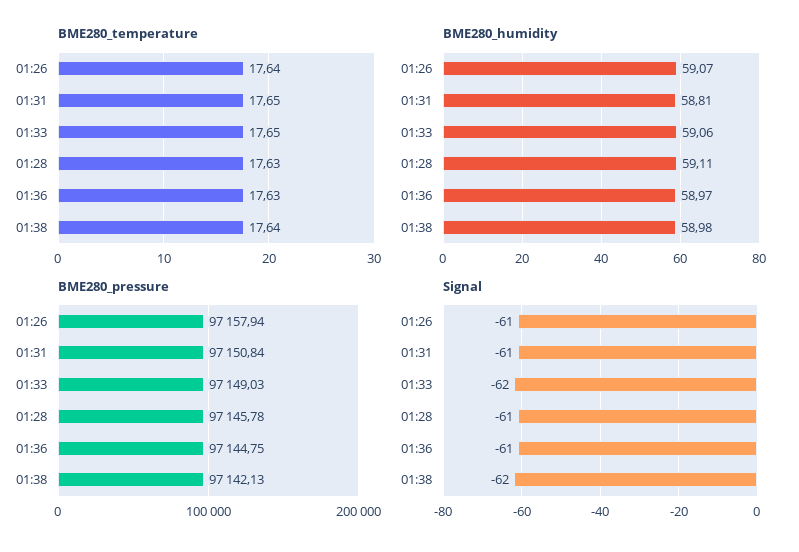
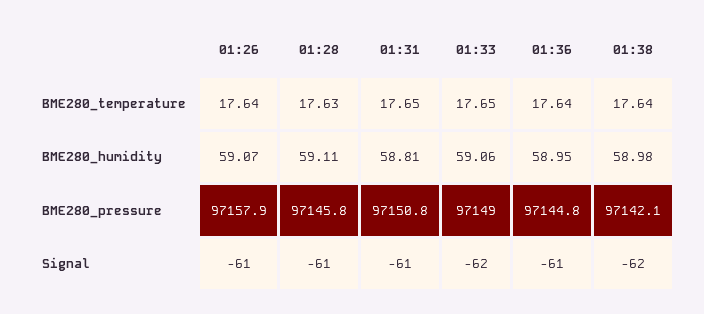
BME280_temperature, 01:36: 17.63 -> 17.64
BME280_humidity, 01:36: 58.97 -> 58.95

